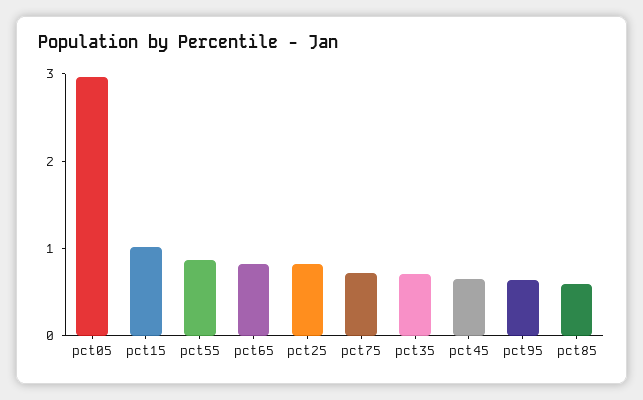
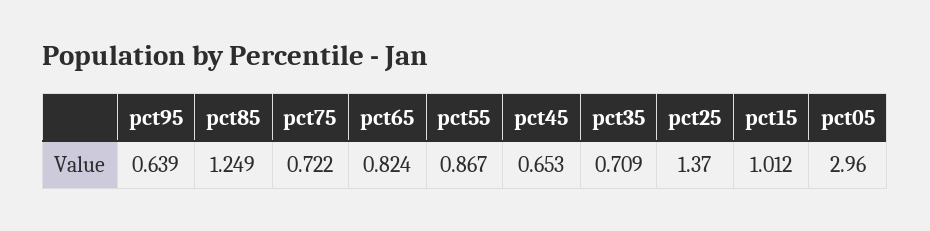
pct25: 0.8 -> 1.37
pct85: 0.6 -> 1.249

